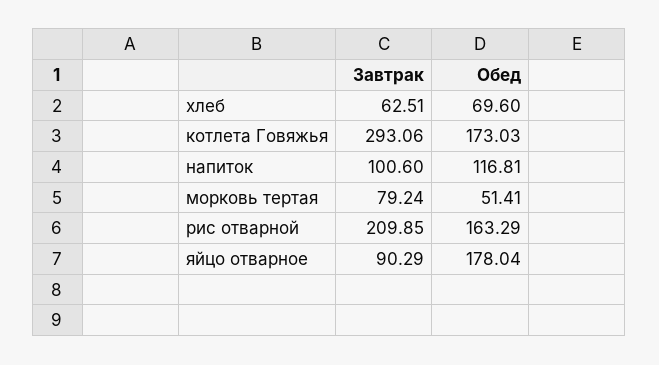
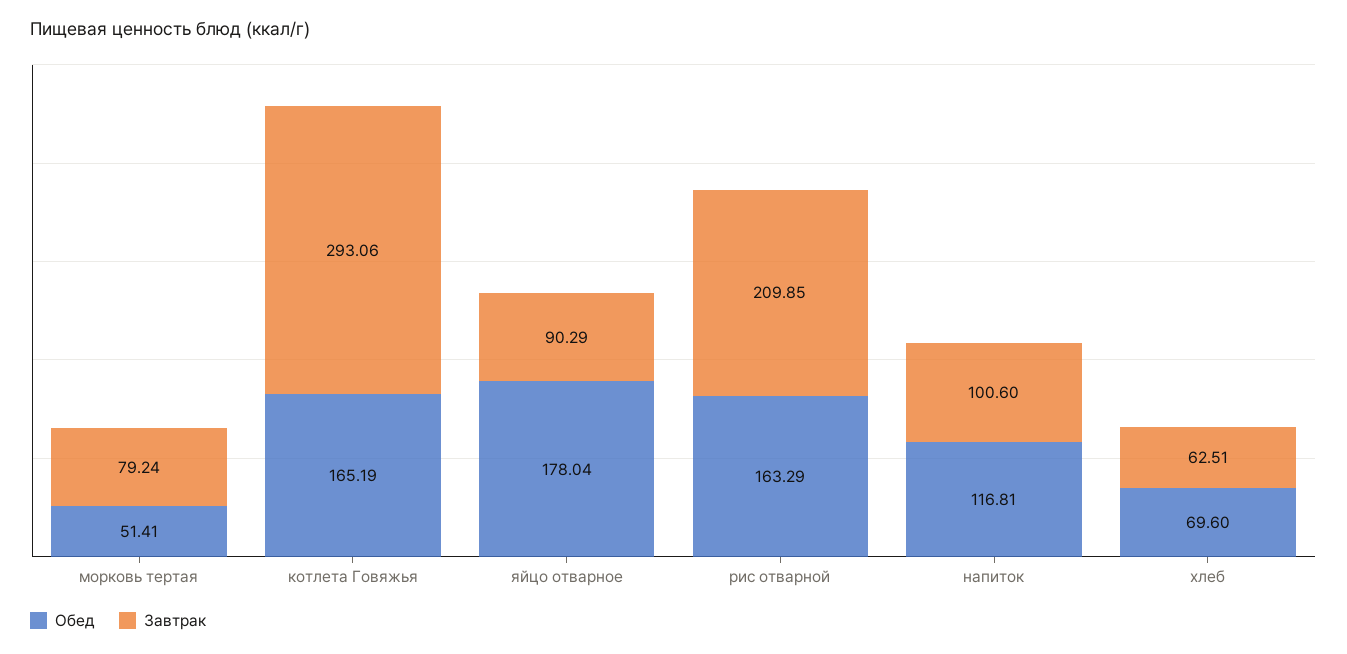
Обед, котлета Говяжья: 173.03 -> 165.19

